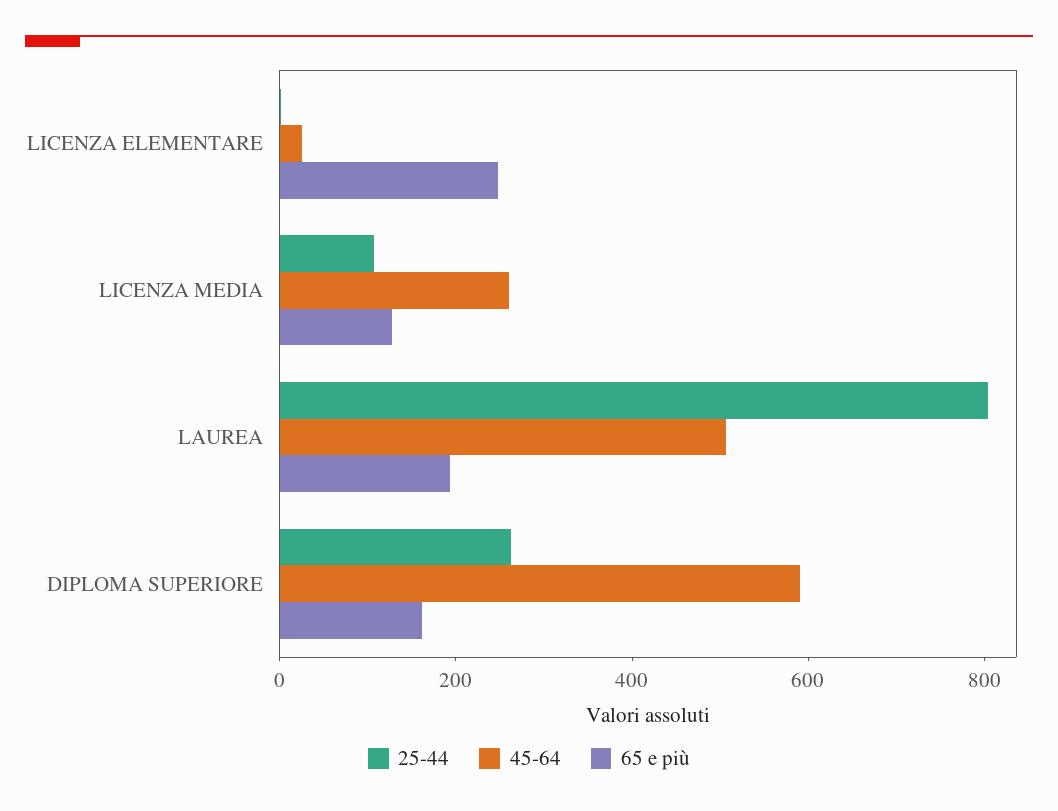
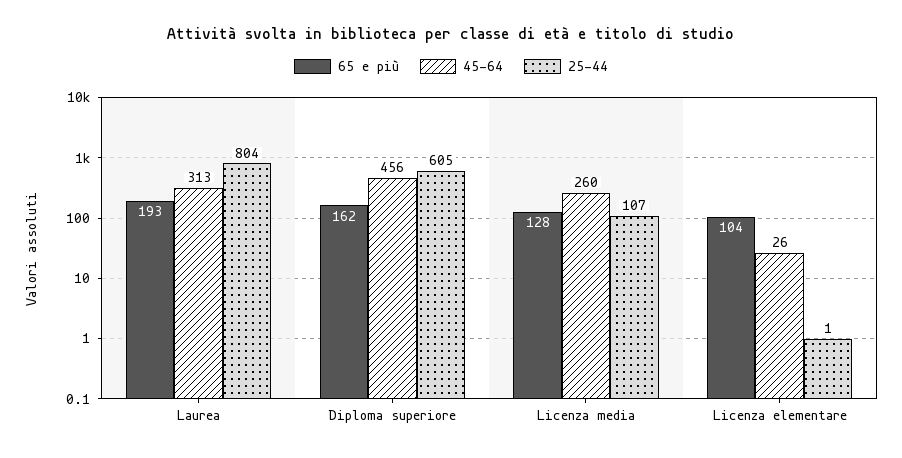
65 e più, LICENZA ELEMENTARE: 250 -> 104
45-64, LAUREA: 500 -> 313
25-44, DIPLOMA SUPERIORE: 250 -> 605
45-64, DIPLOMA SUPERIORE: 600 -> 456

